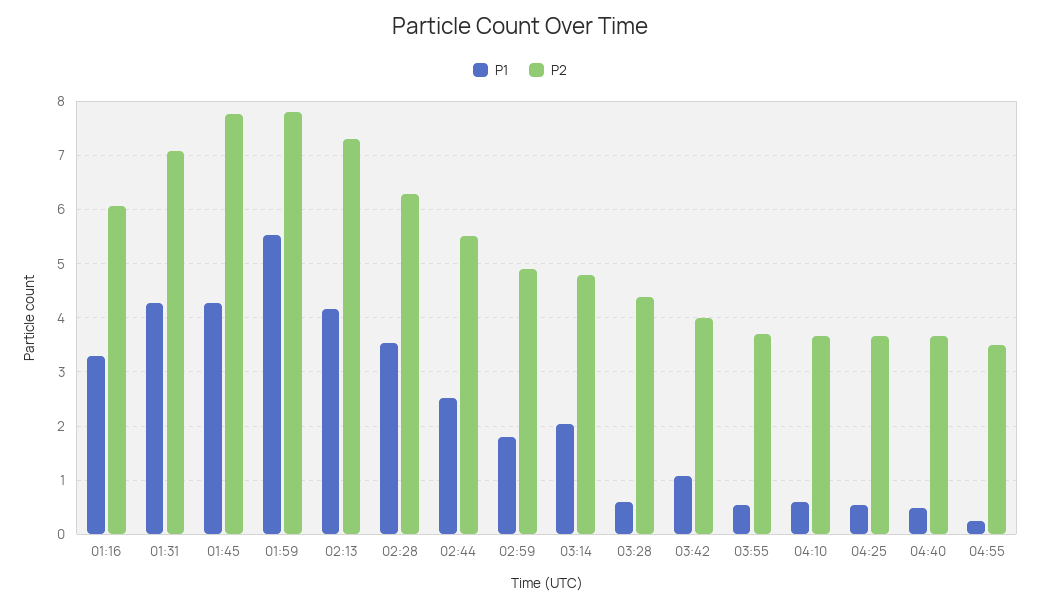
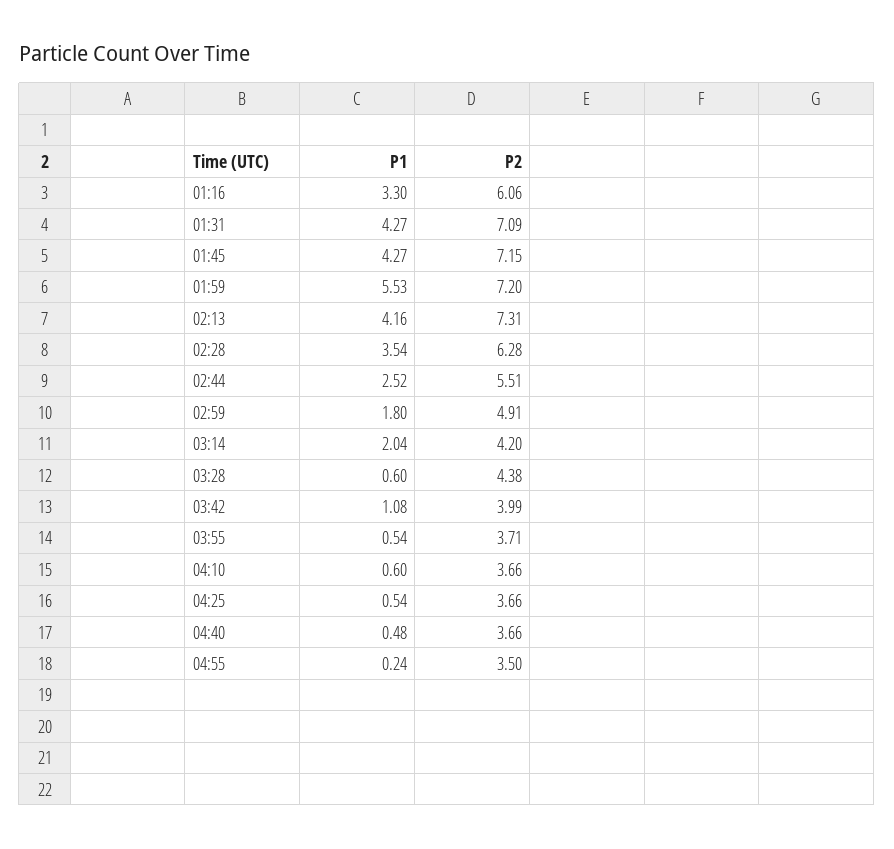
P2, 01:45: 7.8 -> 7.15
P2, 01:59: 7.8 -> 7.2
P2, 03:14: 4.8 -> 4.2

